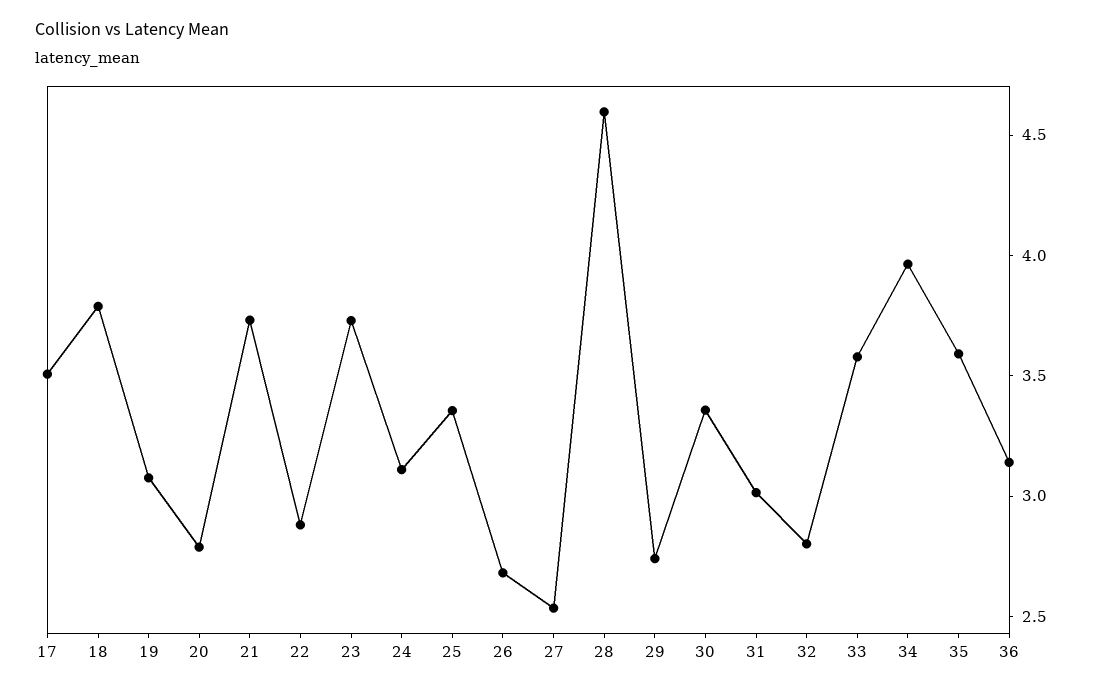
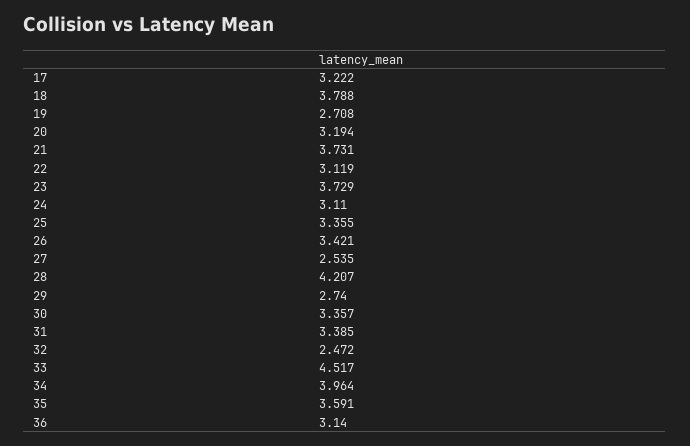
17: 3.5 -> 3.222
19: 3.1 -> 2.708
20: 2.8 -> 3.194
22: 2.9 -> 3.119
26: 2.7 -> 3.421
28: 4.6 -> 4.207
31: 3 -> 3.385
32: 2.8 -> 2.472
33: 3.6 -> 4.517

